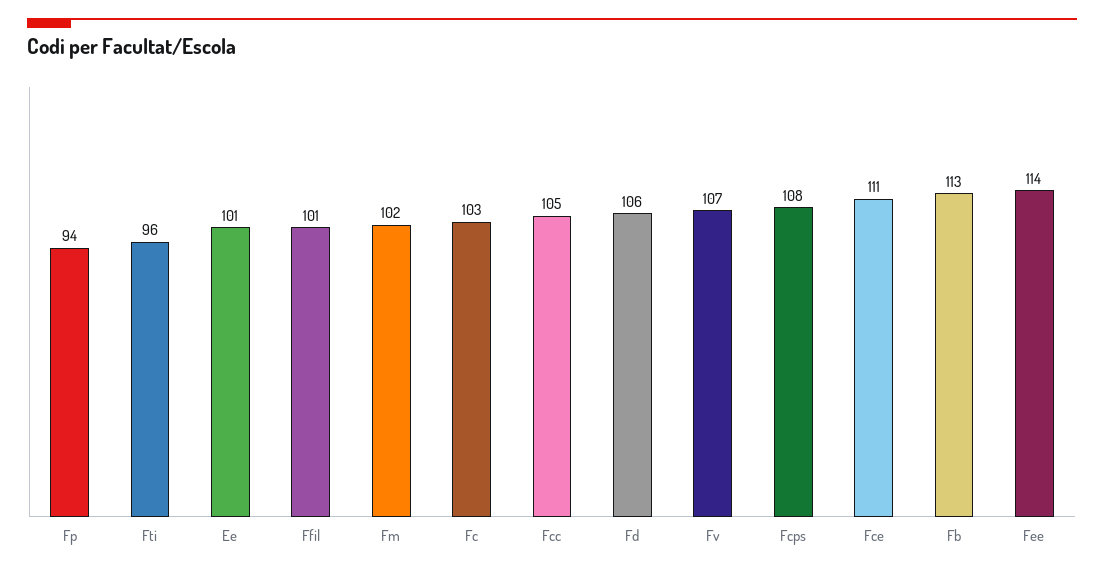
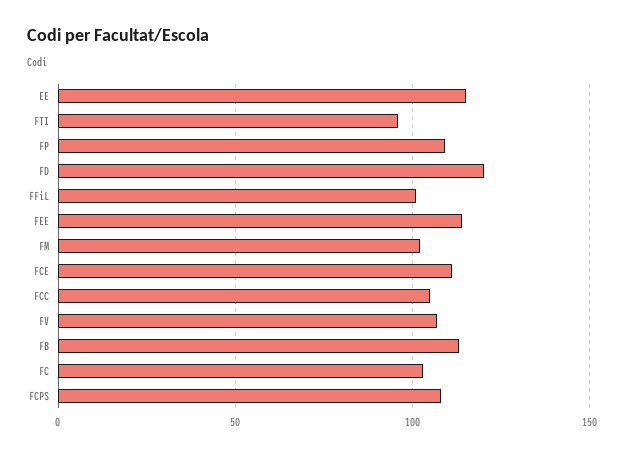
Fp: 94 -> 110
Ee: 101 -> 115
Fd: 106 -> 120

